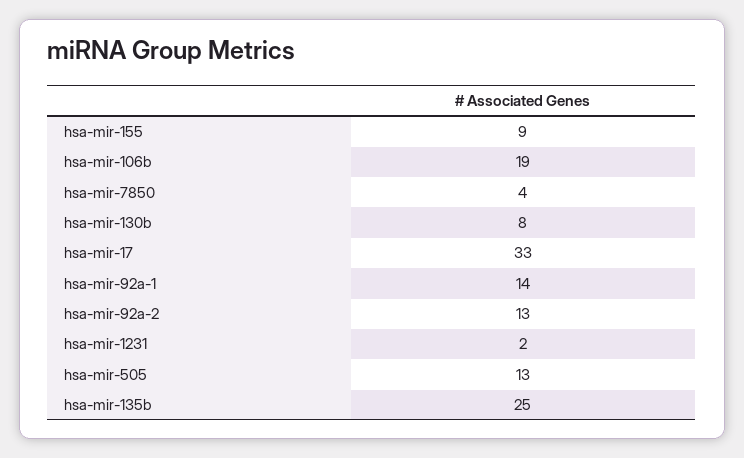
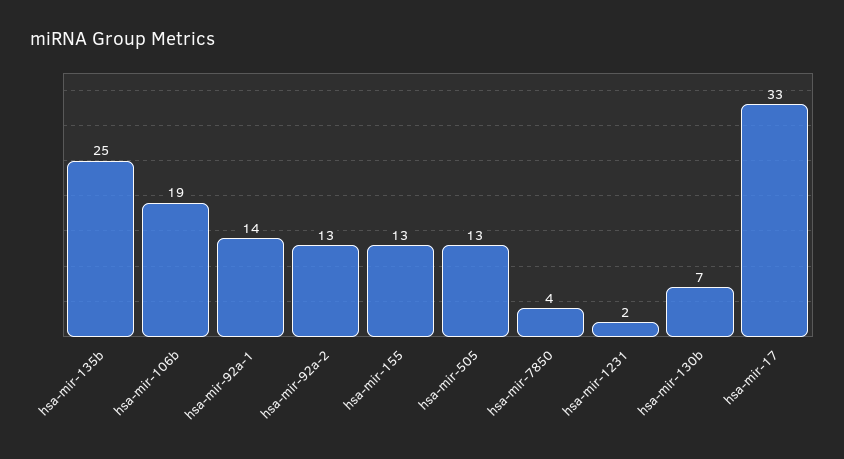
hsa-mir-155: 9 -> 13
hsa-mir-130b: 8 -> 7

